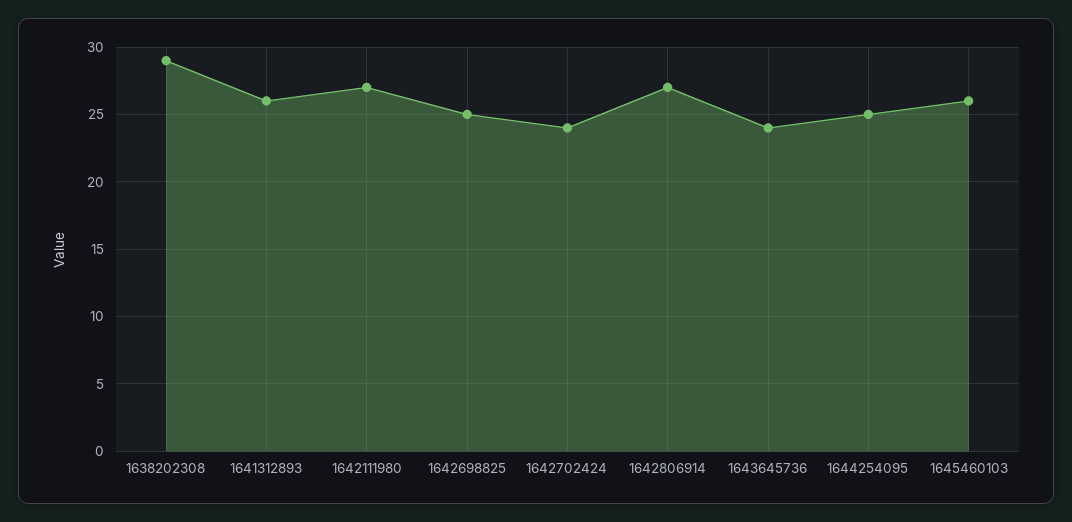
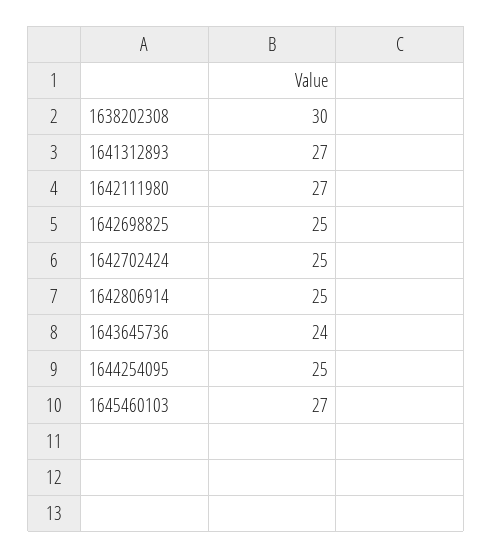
1638202308: 29 -> 30
1641312893: 26 -> 27
1642702424: 24 -> 25
1642806914: 27 -> 25
1645460103: 26 -> 27

